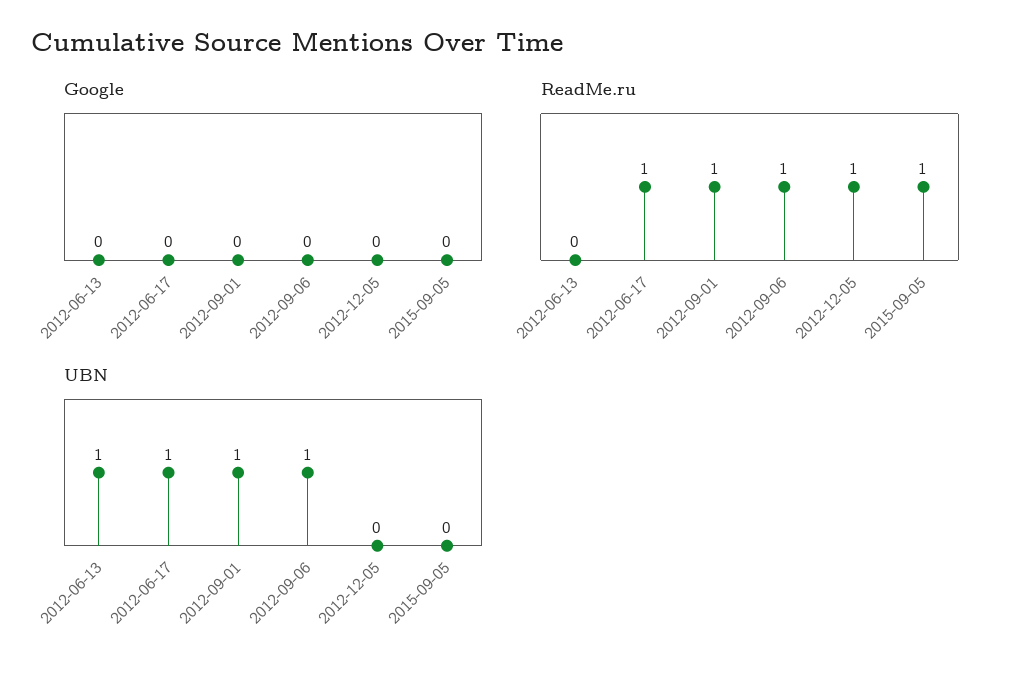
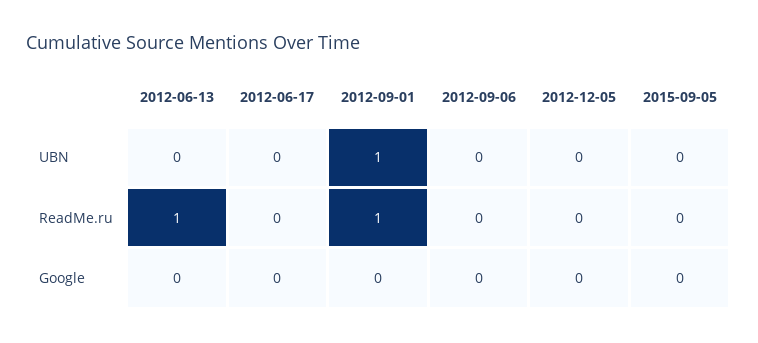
ReadMe.ru, 2012-06-13: 0 -> 1
ReadMe.ru, 2012-06-17: 1 -> 0
ReadMe.ru, 2012-09-06: 1 -> 0
ReadMe.ru, 2012-12-05: 1 -> 0
ReadMe.ru, 2015-09-05: 1 -> 0
UBN, 2012-06-13: 1 -> 0
UBN, 2012-06-17: 1 -> 0
UBN, 2012-09-06: 1 -> 0

